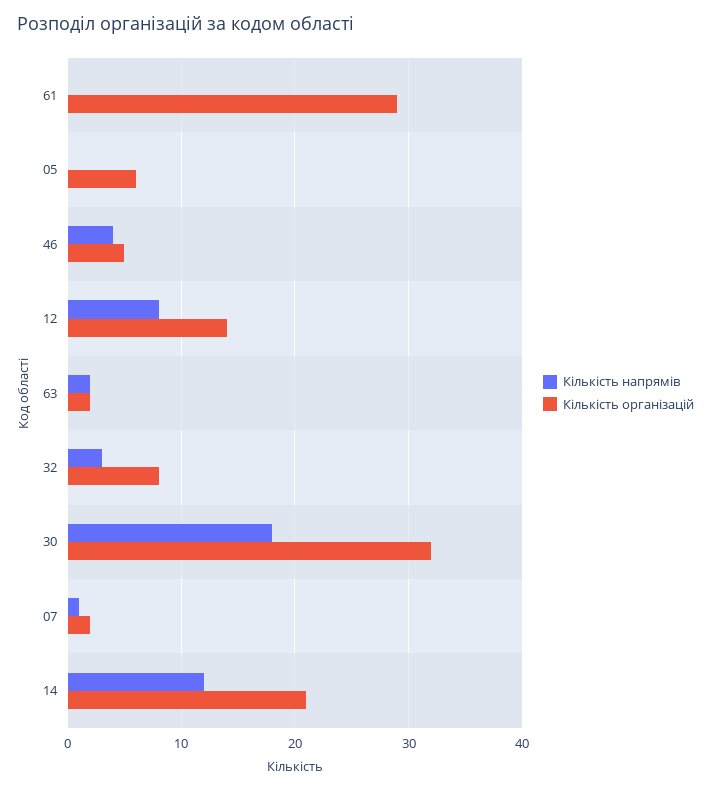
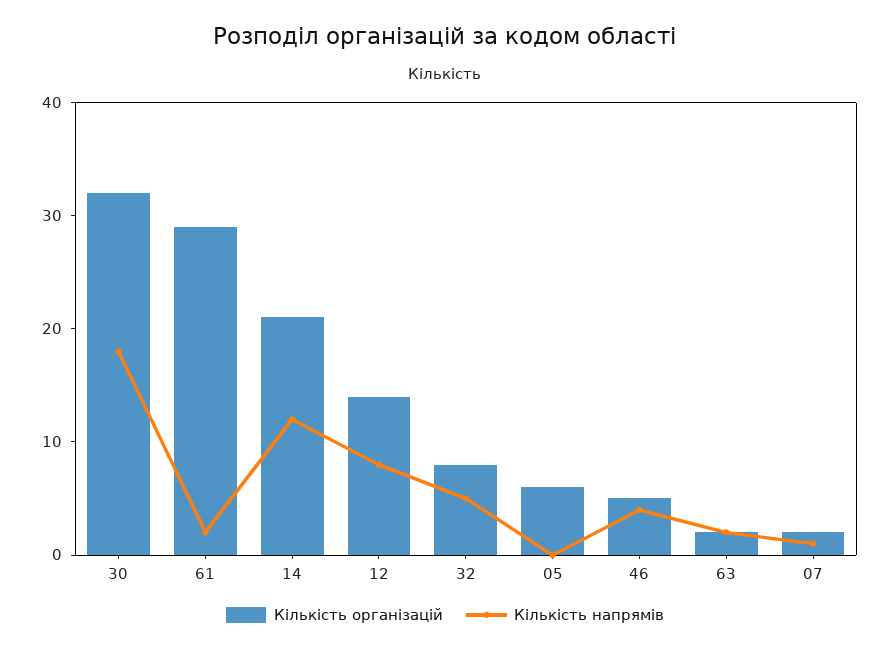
Кількість напрямів, 61: 0 -> 2
Кількість напрямів, 32: 3 -> 5

